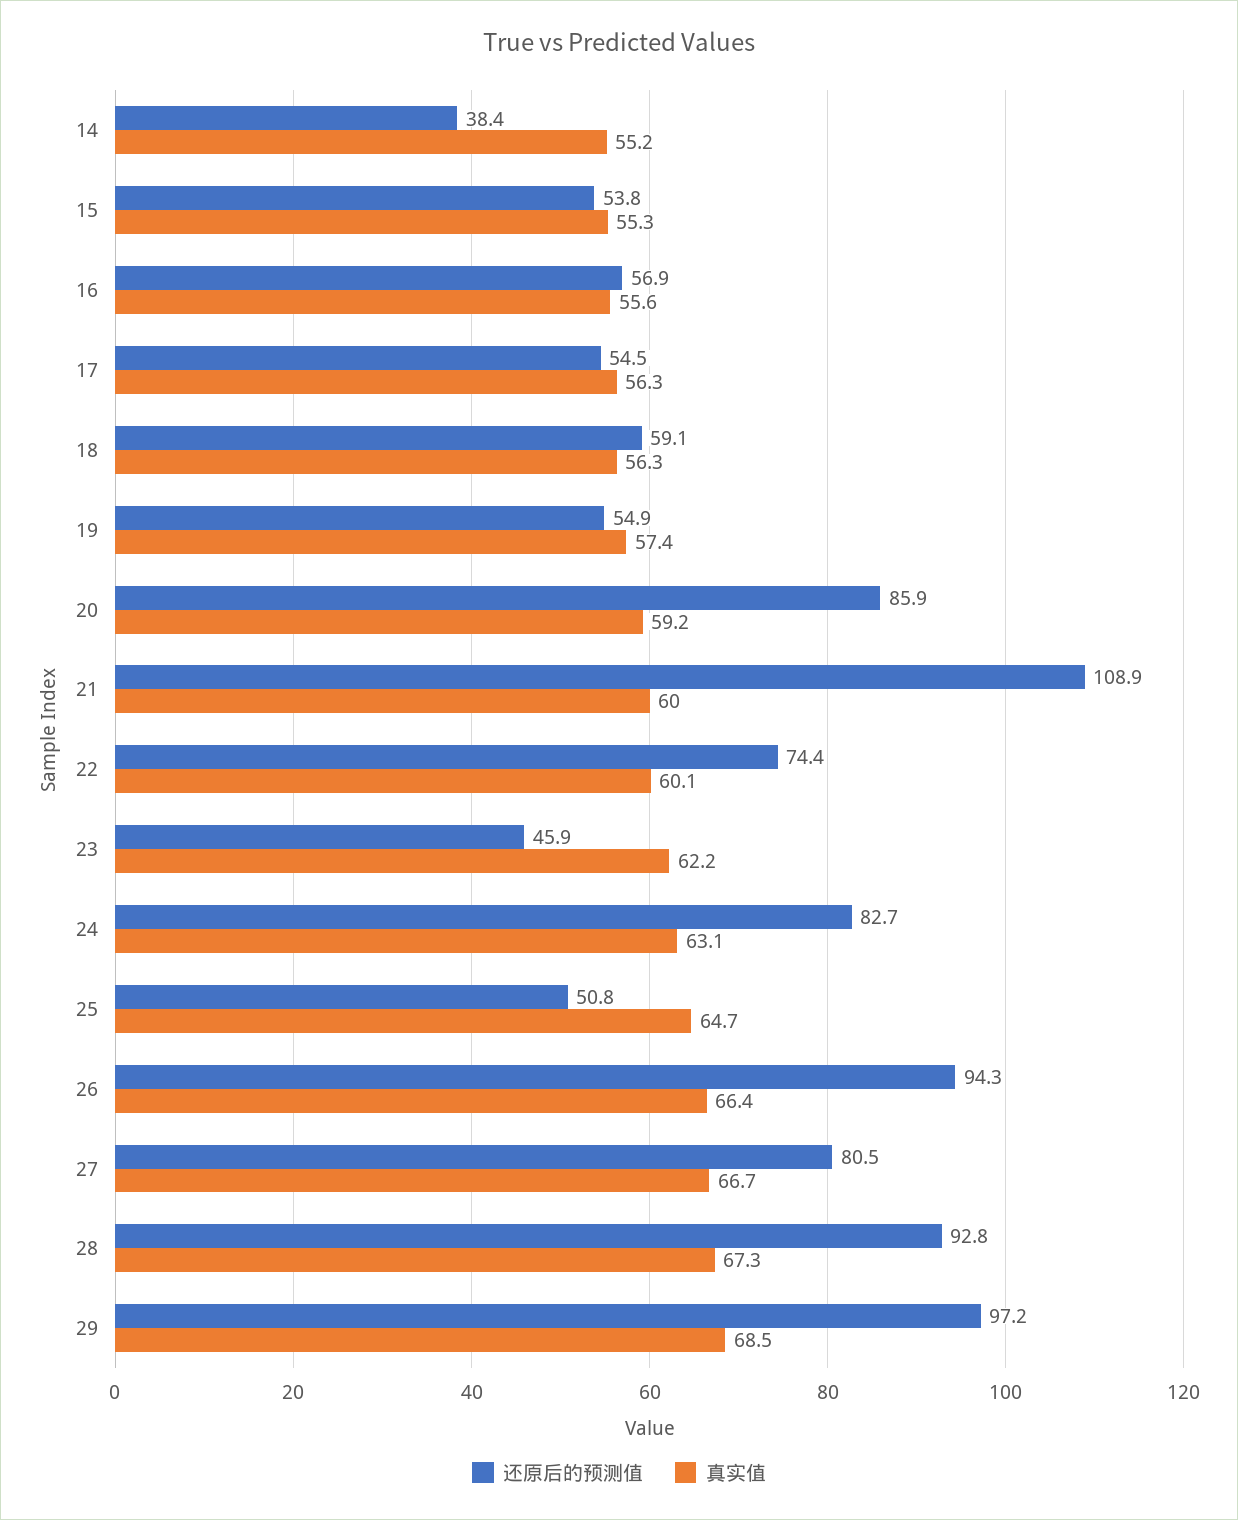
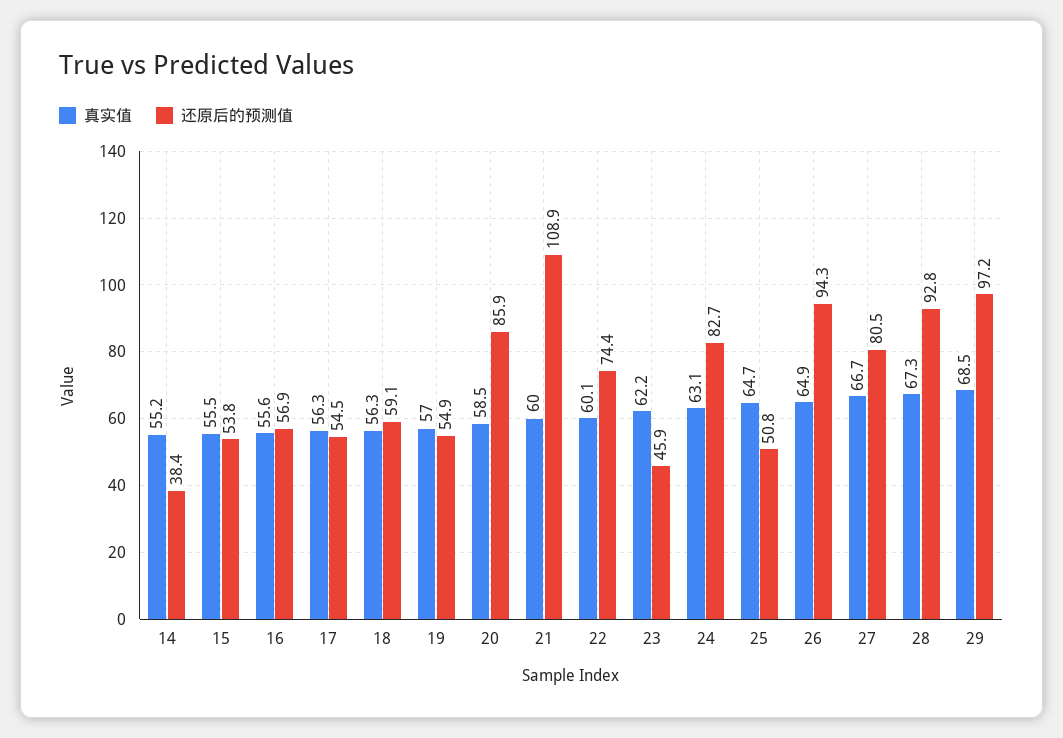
真实值, 15: 55.3 -> 55.5
真实值, 19: 57.4 -> 57
真实值, 20: 59.2 -> 58.5
真实值, 26: 66.4 -> 64.9

